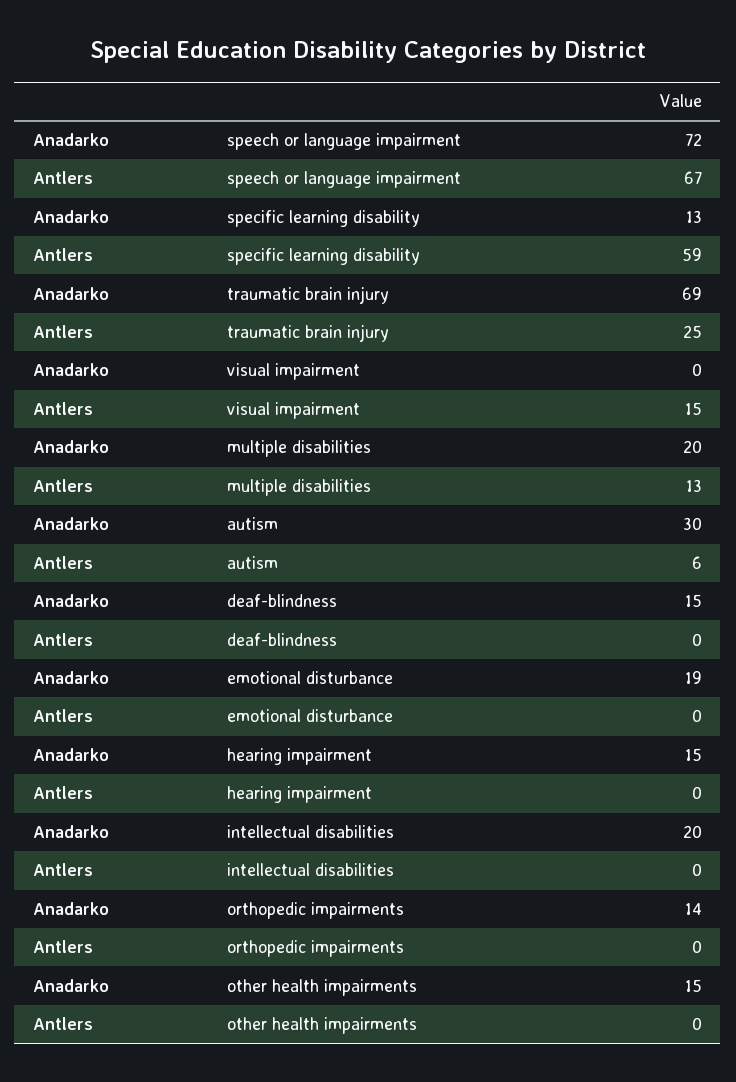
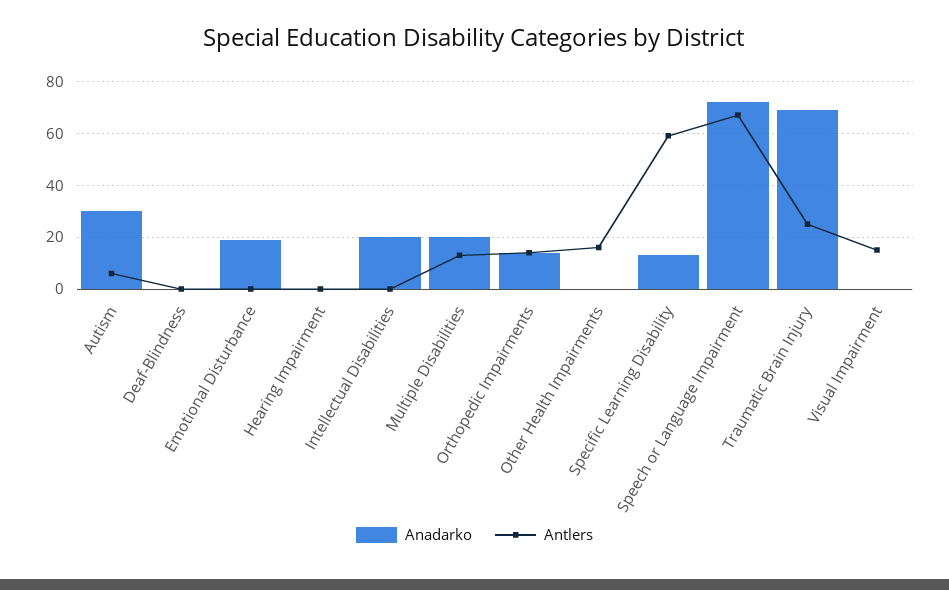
Anadarko, deaf-blindness: 15 -> 0
Anadarko, hearing impairment: 15 -> 0
Antlers, orthopedic impairments: 0 -> 15
Anadarko, other health impairments: 15 -> 0
Antlers, other health impairments: 0 -> 15

